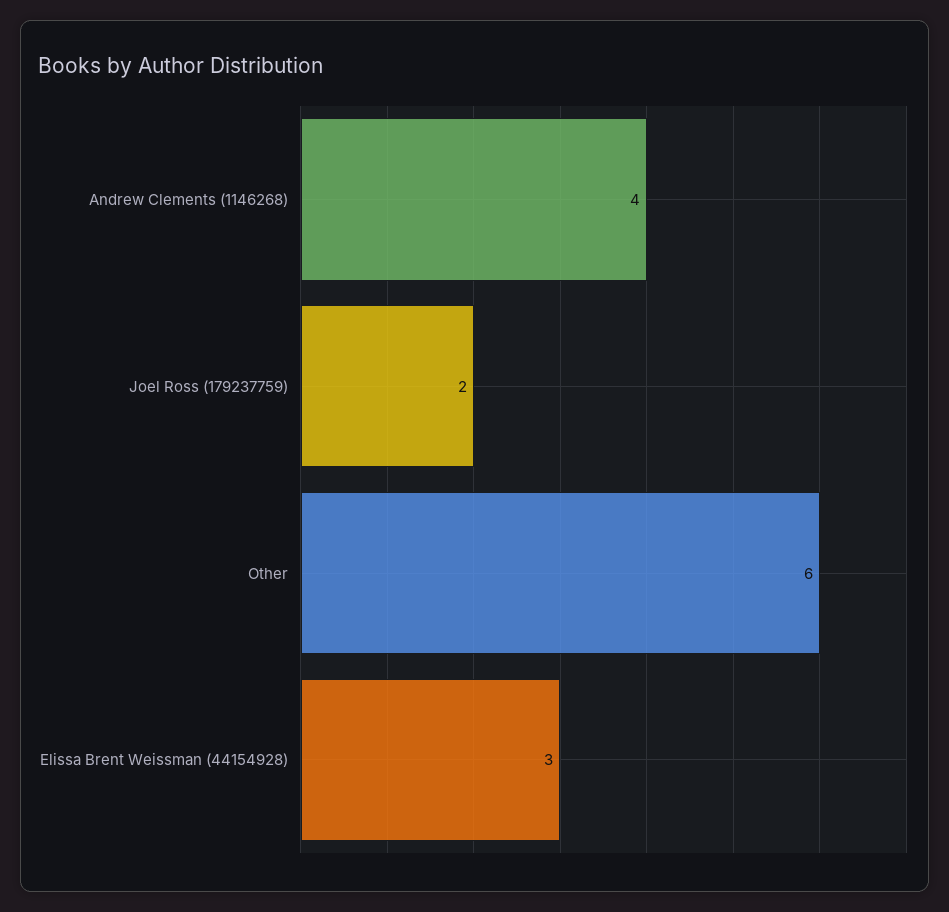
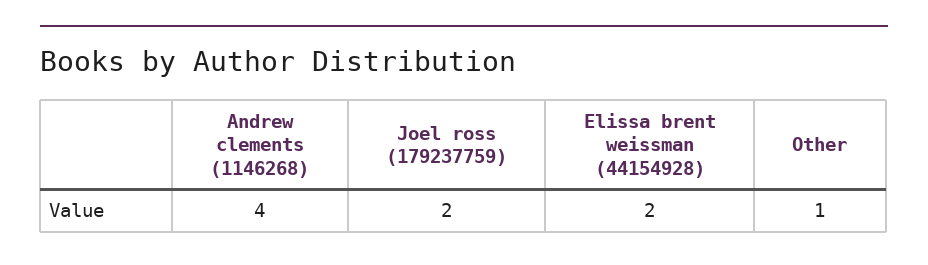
Other: 6 -> 1
Elissa Brent Weissman (44154928): 3 -> 2

